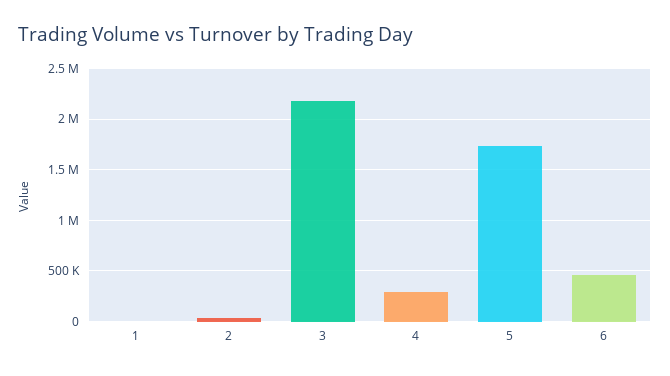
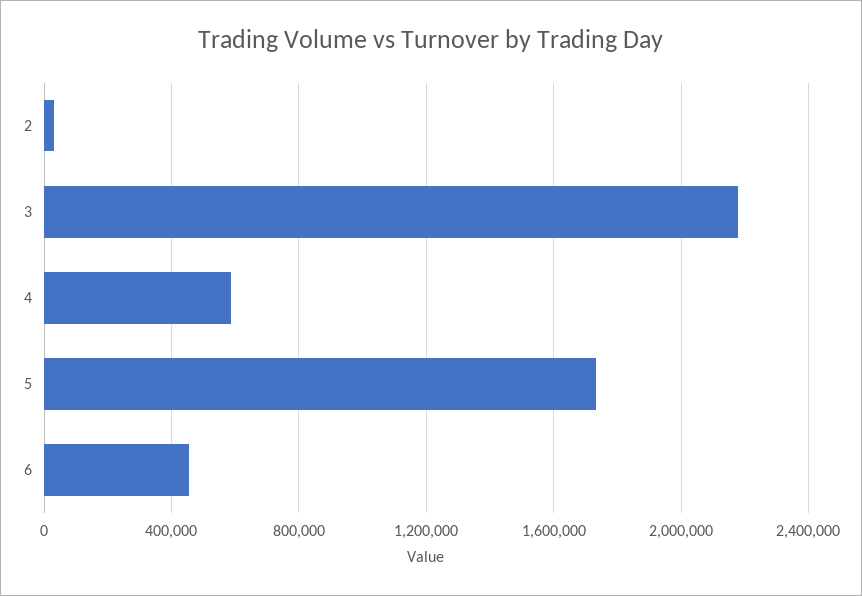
1: 0 -> none
4: 300000 -> 600000

